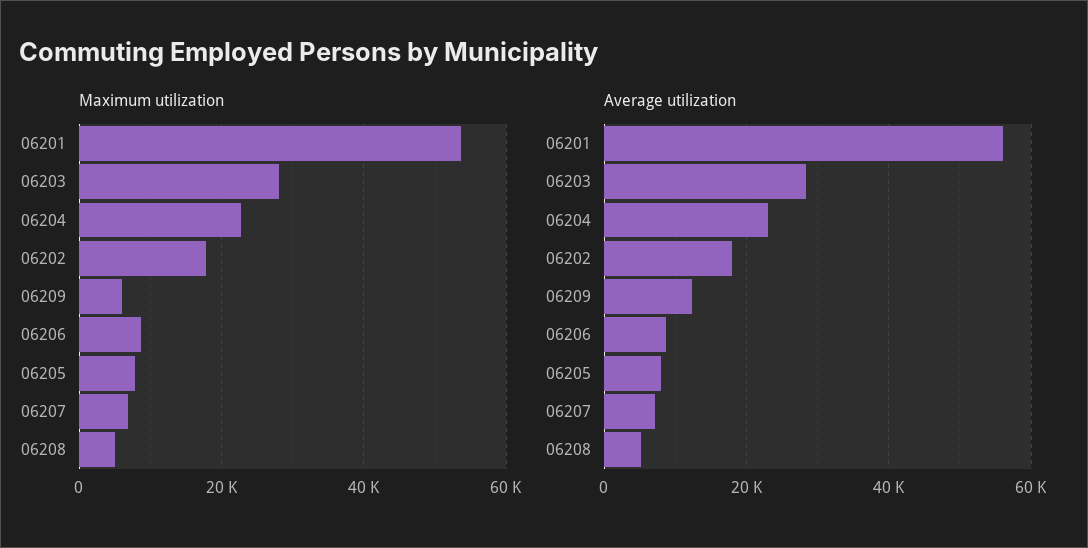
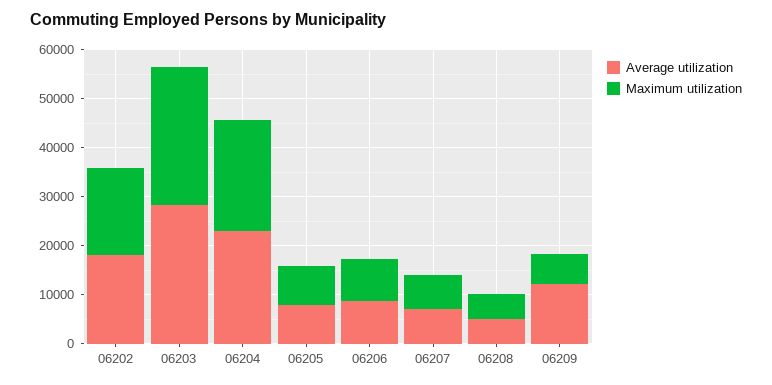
Maximum utilization, 06201: 54000 -> none
Average utilization, 06201: 56000 -> none

